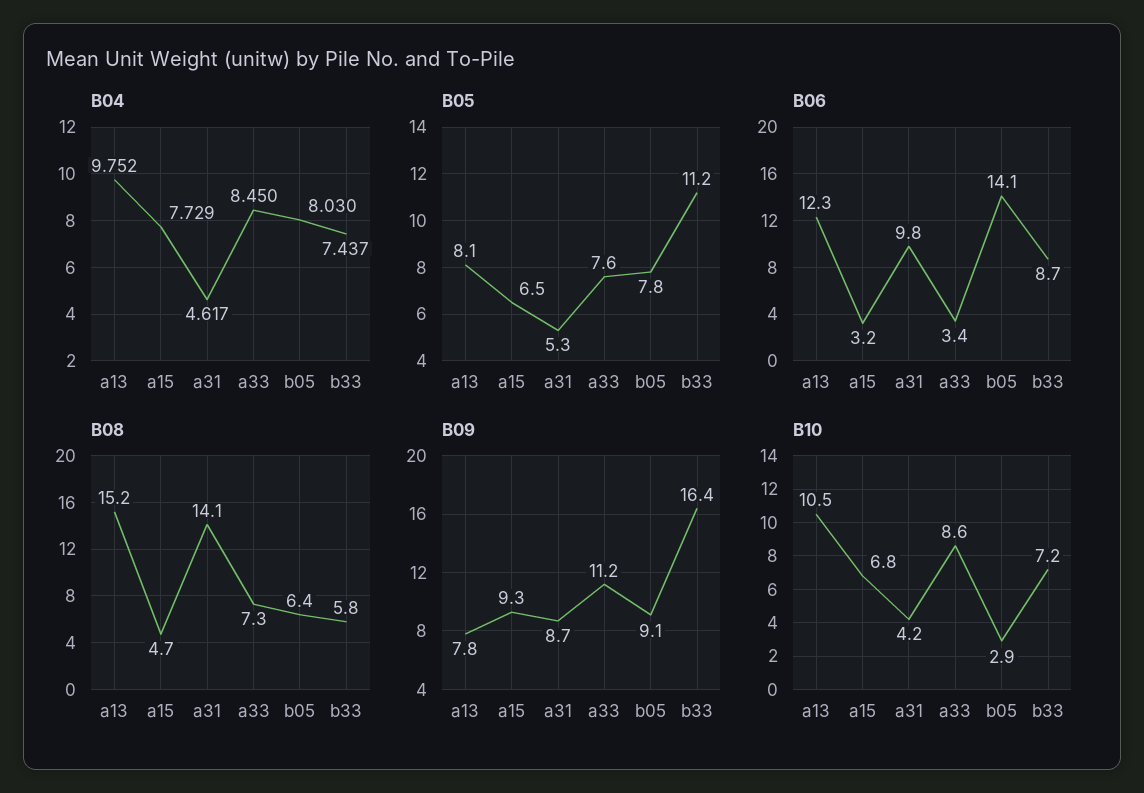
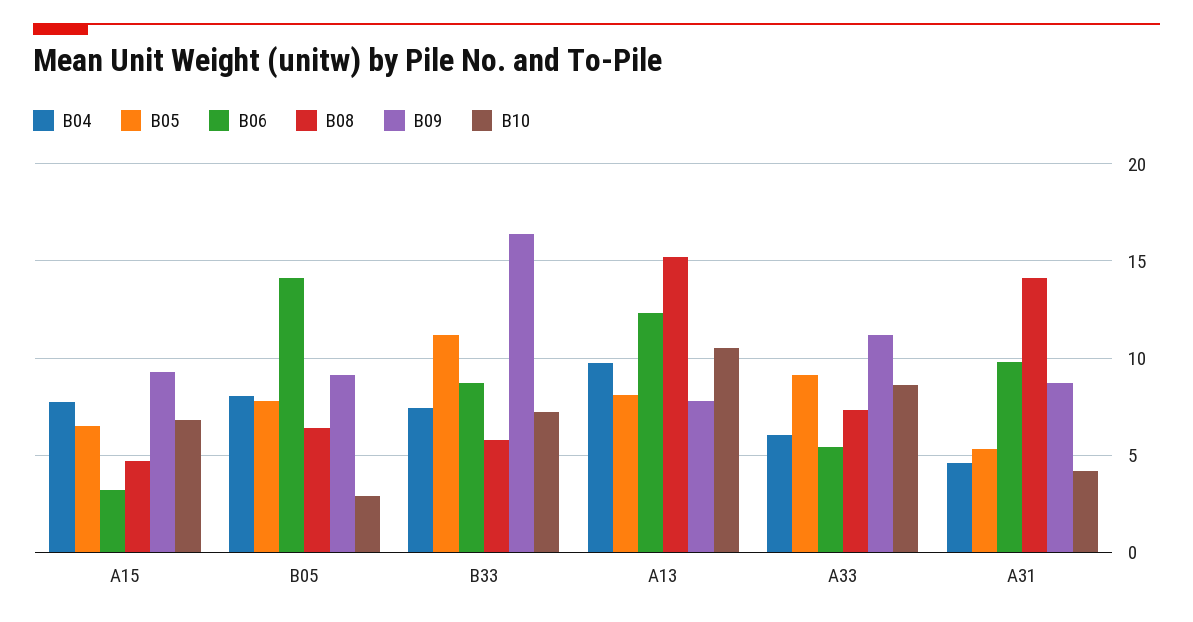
B04, a33: 8.45 -> 6
B05, a33: 7.6 -> 9
B06, a33: 3.4 -> 5.5

